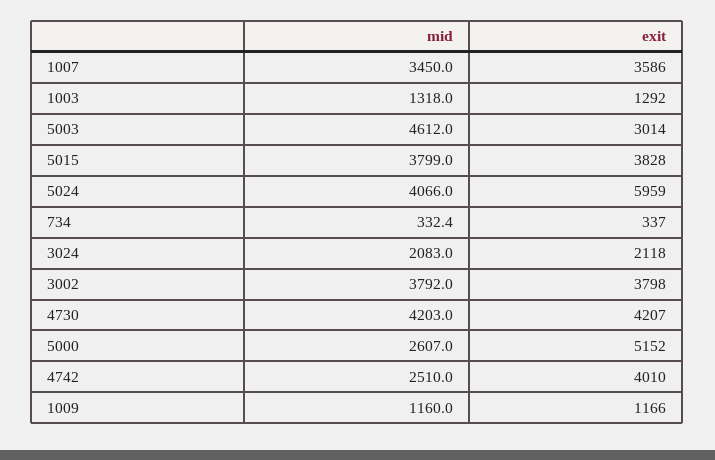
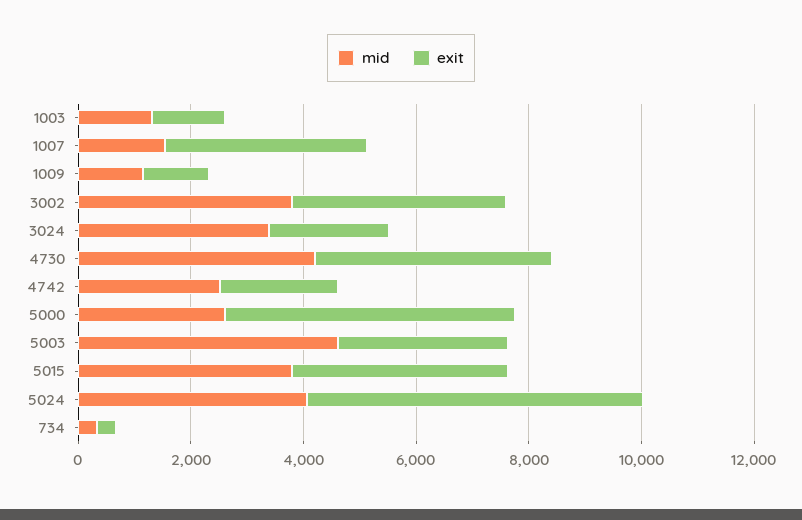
mid, 1007: 3450 -> 1500
mid, 3024: 2083 -> 3500
exit, 4742: 4010 -> 2000

